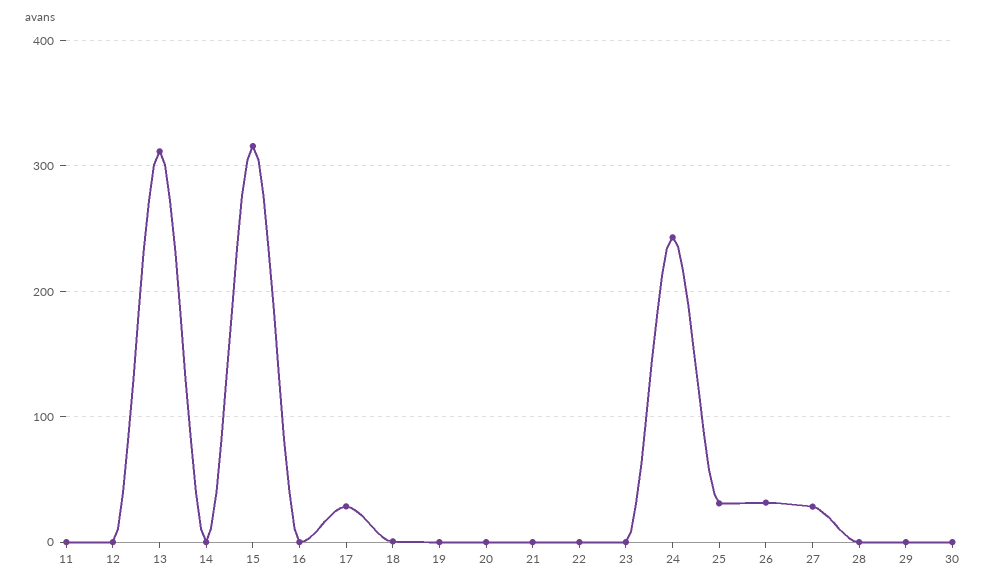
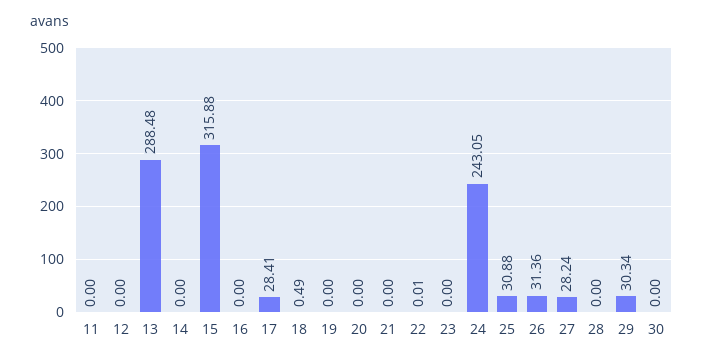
13: 310 -> 288.48
29: 0 -> 30.34

